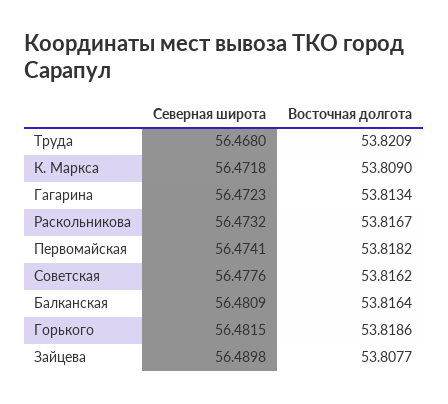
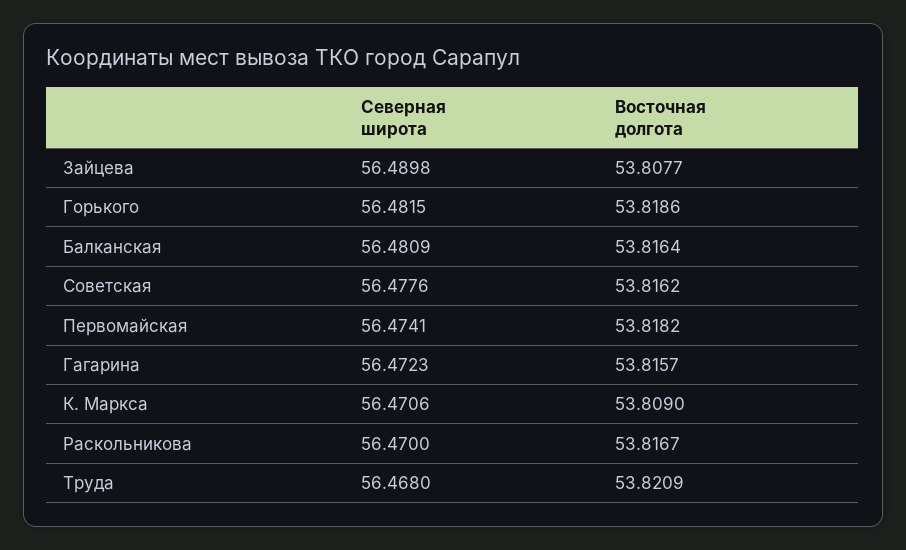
Северная широта, К. Маркса: 56.4718 -> 56.4706
Восточная долгота, Гагарина: 53.8134 -> 53.8157
Северная широта, Раскольникова: 56.4732 -> 56.47

